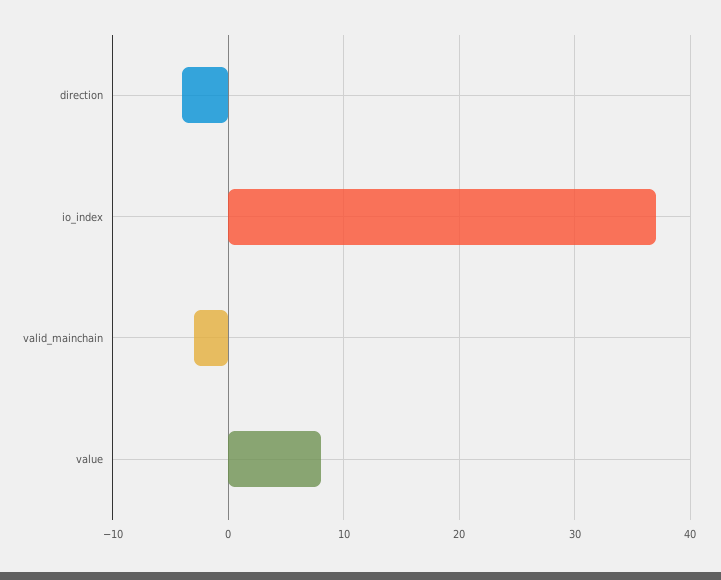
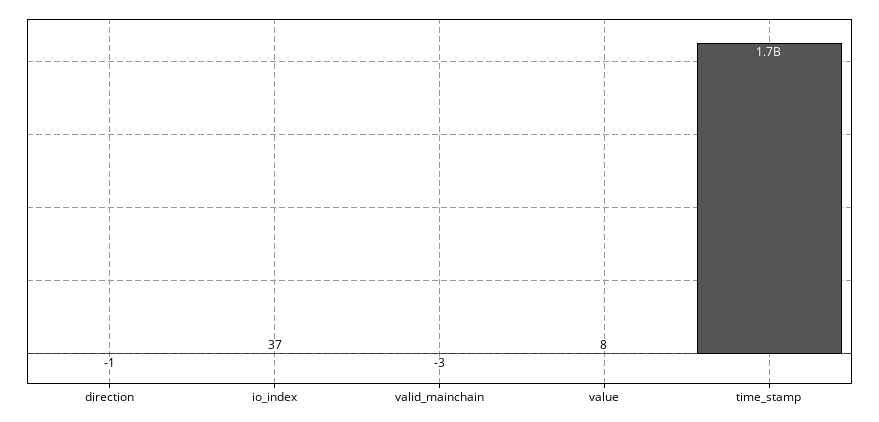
direction: -4 -> -1
time_stamp: none -> 1700000000

